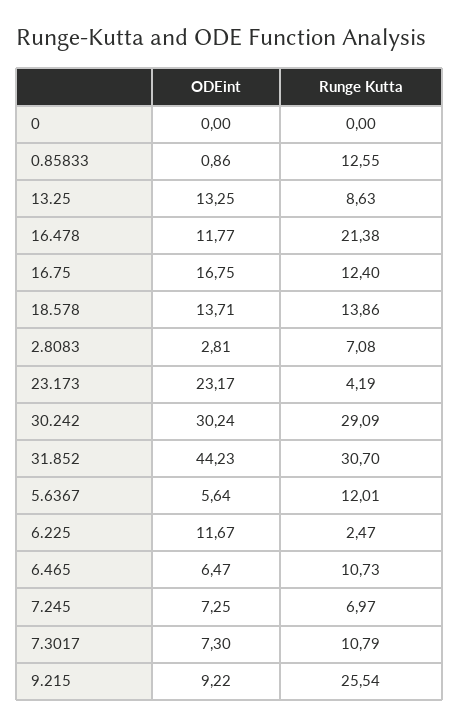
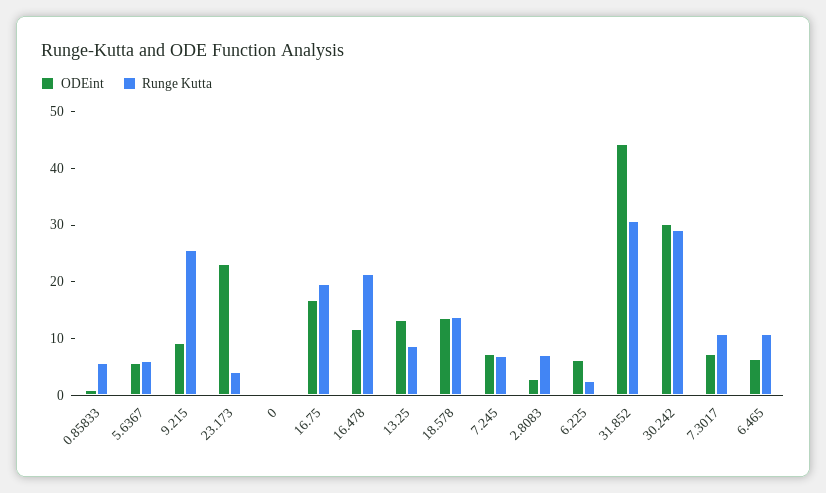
Runge Kutta, 0.85833: 12.55 -> 6
Runge Kutta, 16.75: 12.4 -> 20
Runge Kutta, 5.6367: 12.01 -> 6
ODEint, 6.225: 11.67 -> 6

